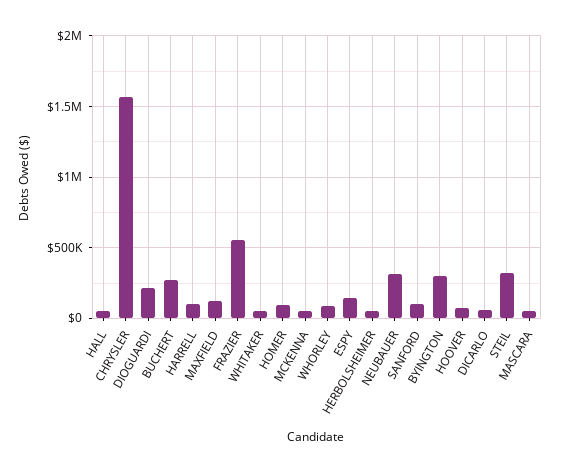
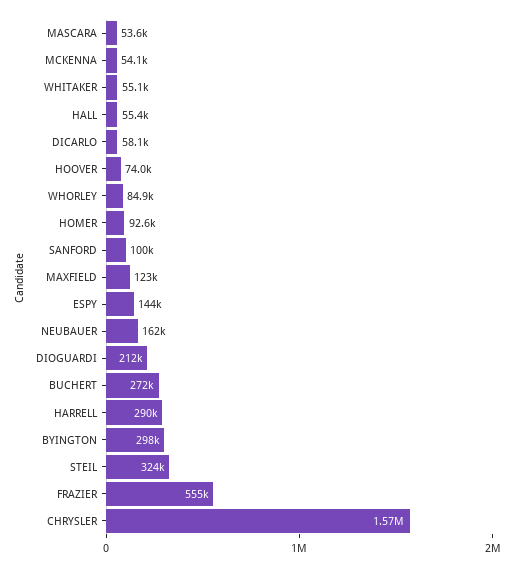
HARRELL: 100000 -> 290000
HERBOLSHEIMER: 50000 -> none
NEUBAUER: 300000 -> 162000

